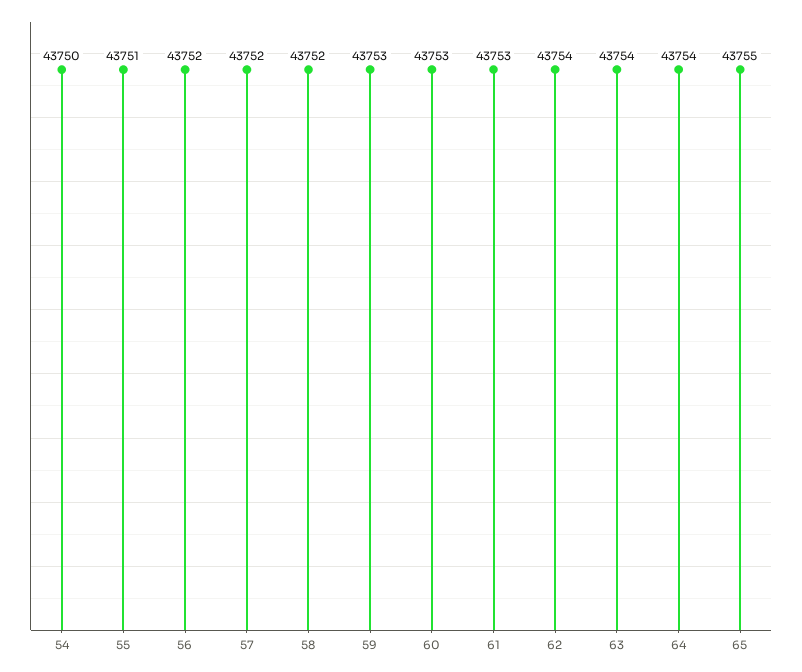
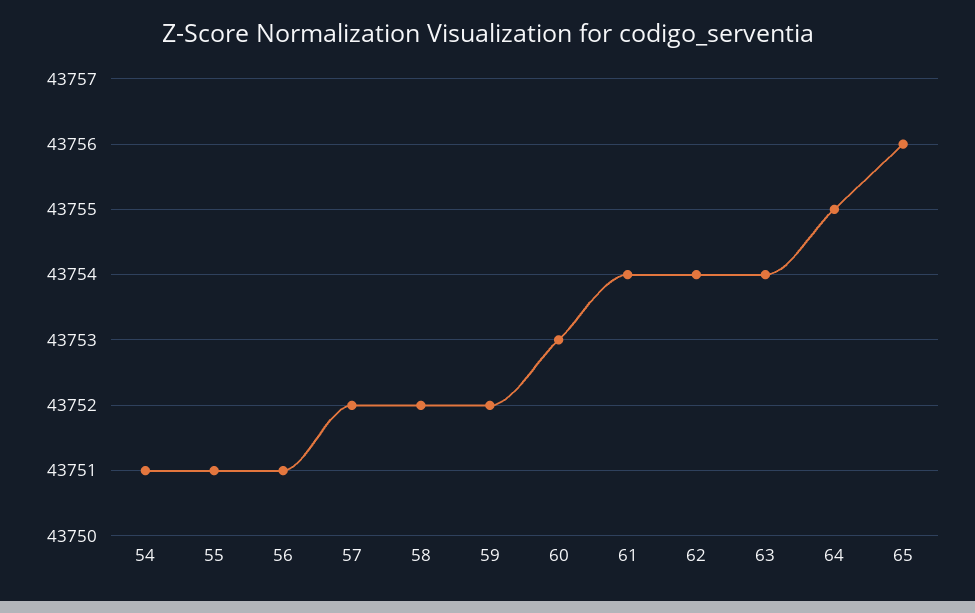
54: 43750 -> 43751
56: 43752 -> 43751
59: 43753 -> 43752
61: 43753 -> 43754
64: 43754 -> 43755
65: 43755 -> 43756

